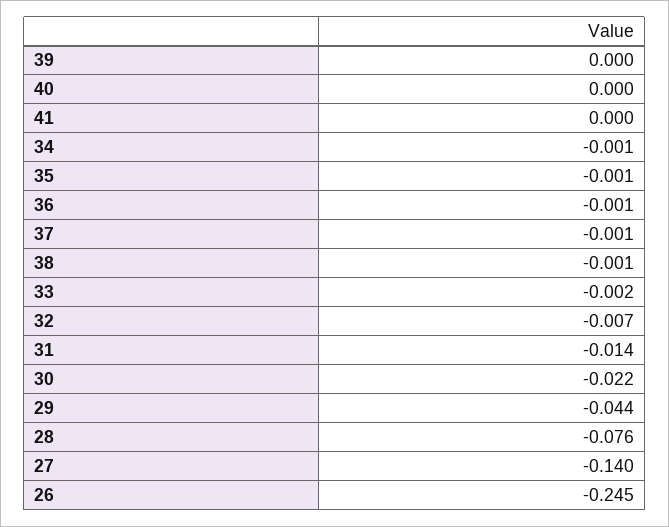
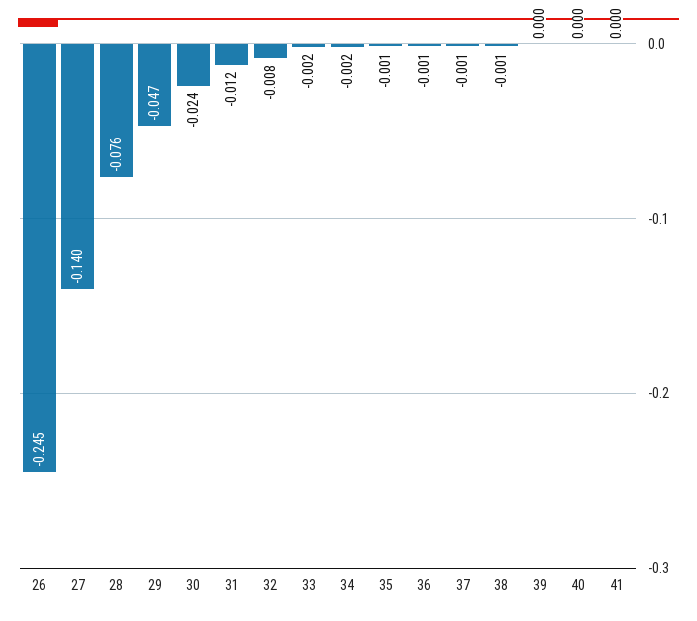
34: -0.001 -> -0.002
32: -0.007 -> -0.008
31: -0.014 -> -0.012
30: -0.022 -> -0.024
29: -0.044 -> -0.047

